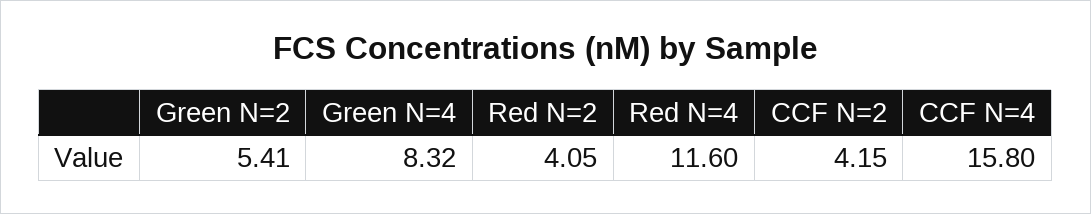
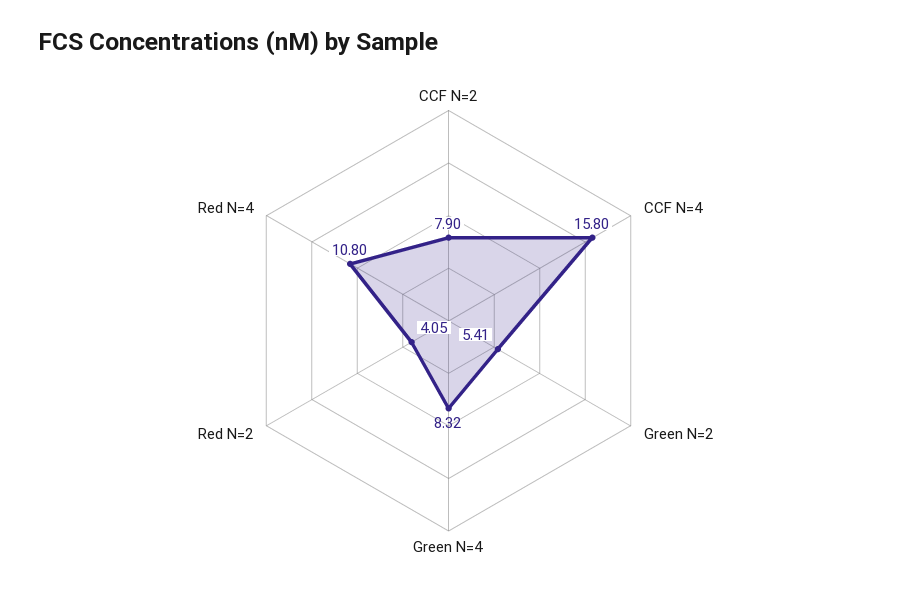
Red N=4: 11.6 -> 10.8
CCF N=2: 4.15 -> 7.9

